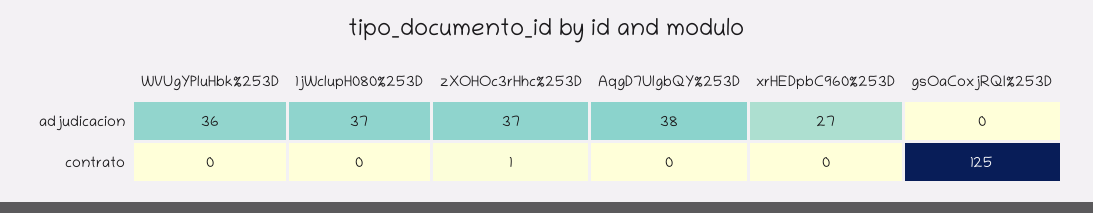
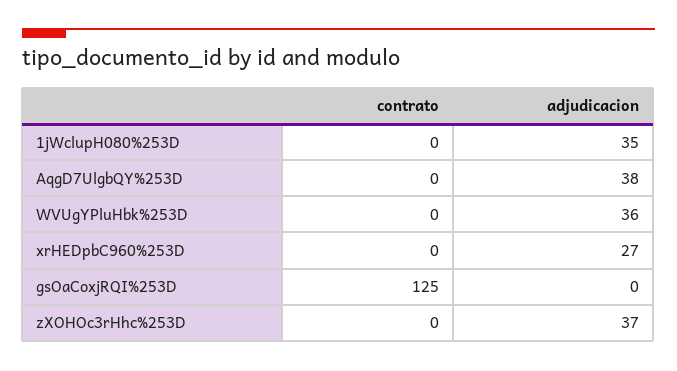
1jWclupH080%253D, adjudicacion: 37 -> 35
zXOHOc3rHhc%253D, contrato: 1 -> 0

